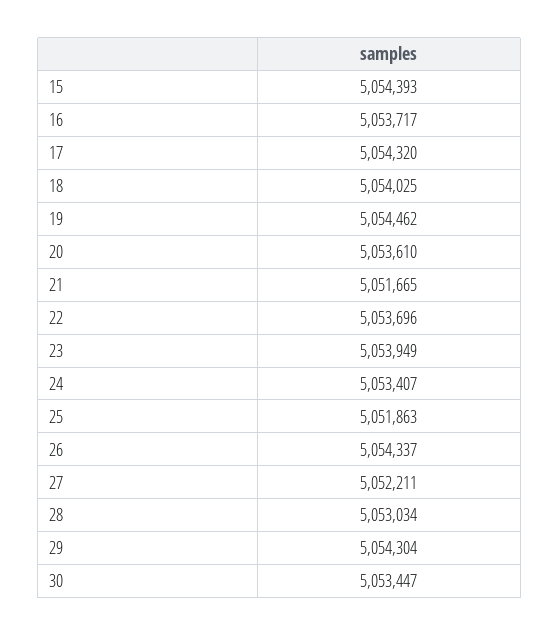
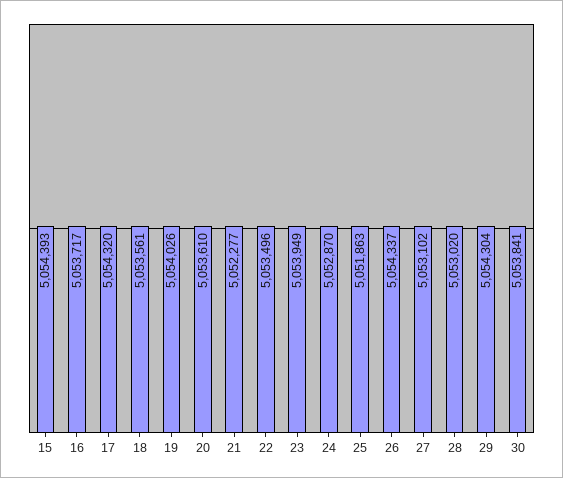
18: 5054025 -> 5053561
19: 5054462 -> 5054026
21: 5051665 -> 5052277
22: 5053696 -> 5053496
24: 5053407 -> 5052870
27: 5052211 -> 5053102
28: 5053034 -> 5053020
30: 5053447 -> 5053841

